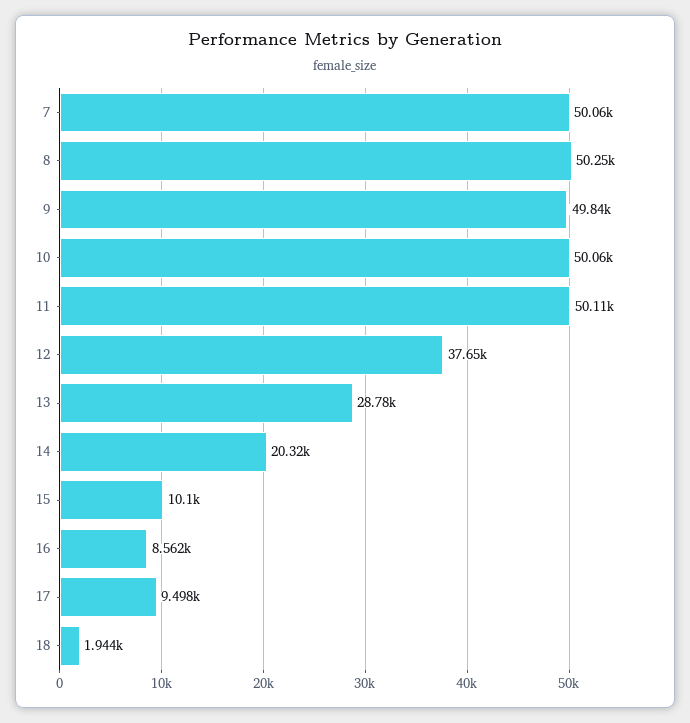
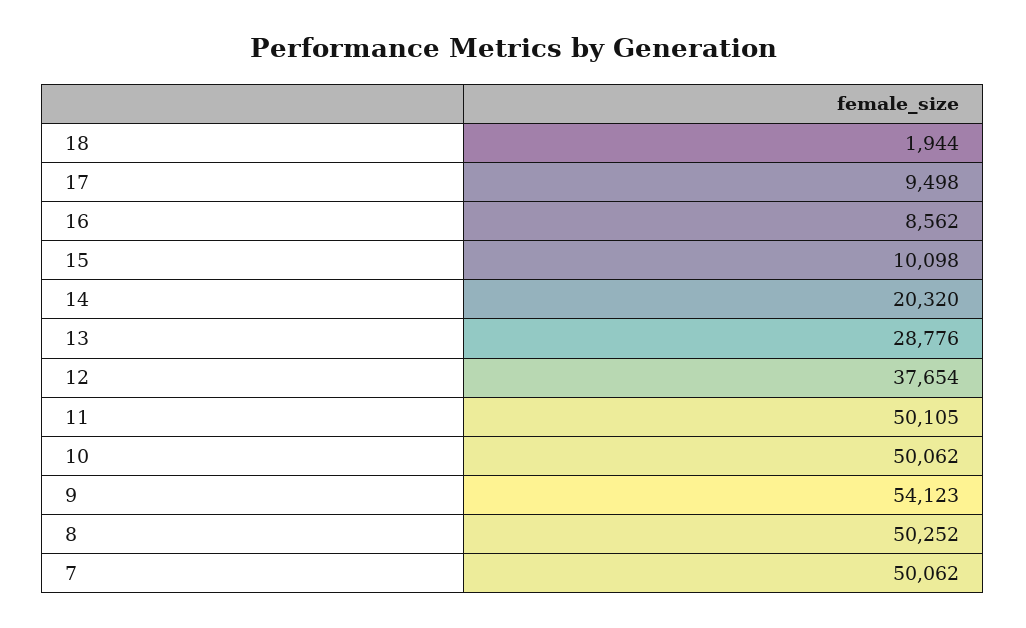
9: 49840 -> 54123

